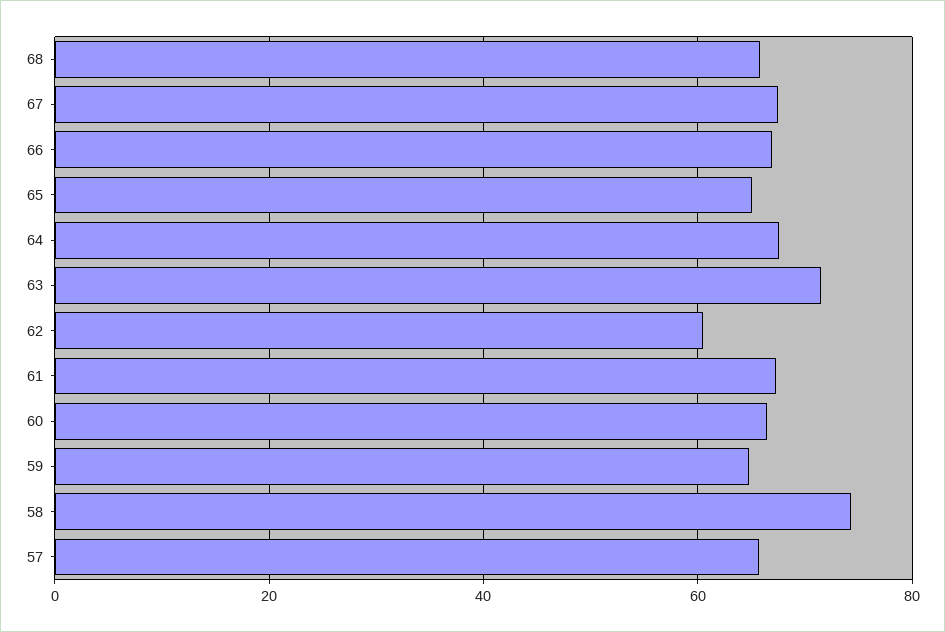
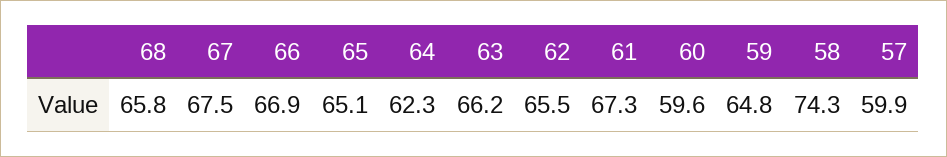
64: 68 -> 62.3
63: 72 -> 66.2
62: 60 -> 65.5
60: 66 -> 59.6
57: 66 -> 59.9

